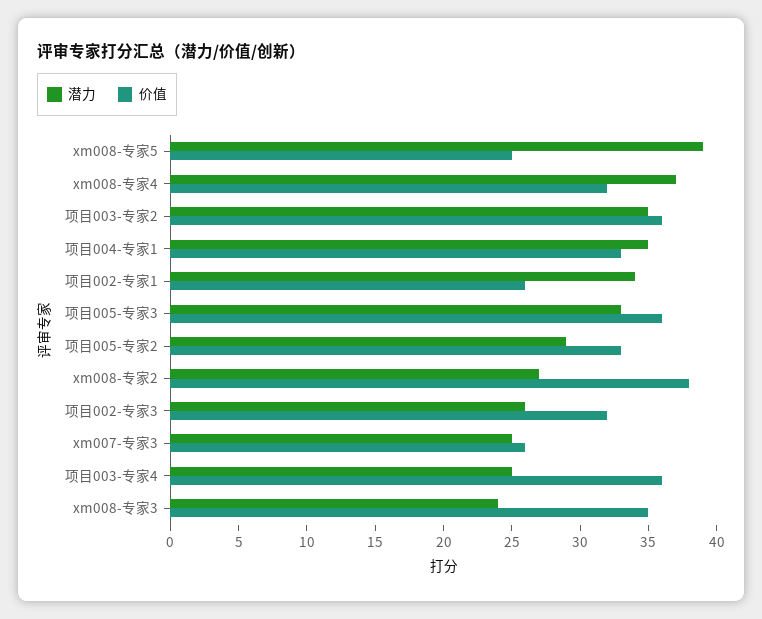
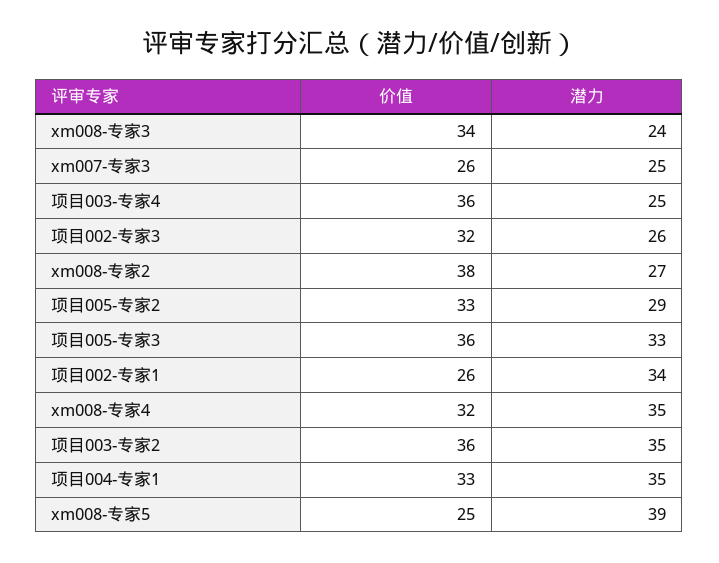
潜力, xm008-专家4: 37 -> 35
价值, xm008-专家3: 35 -> 34

